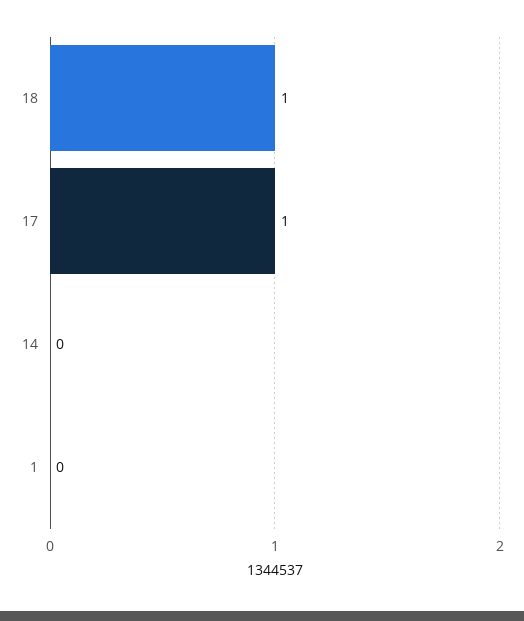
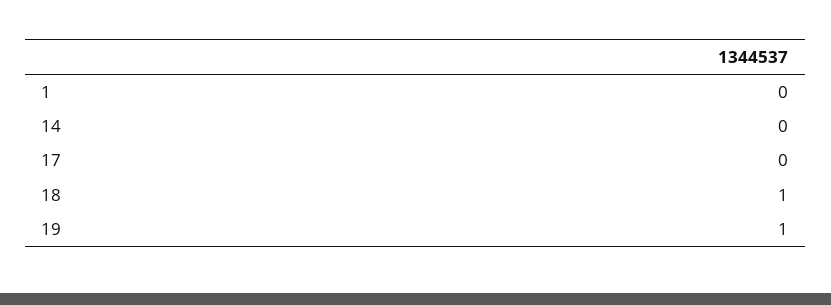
17: 1 -> 0
19: none -> 1

